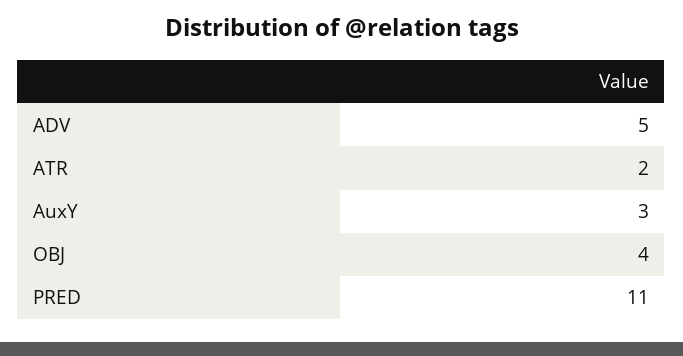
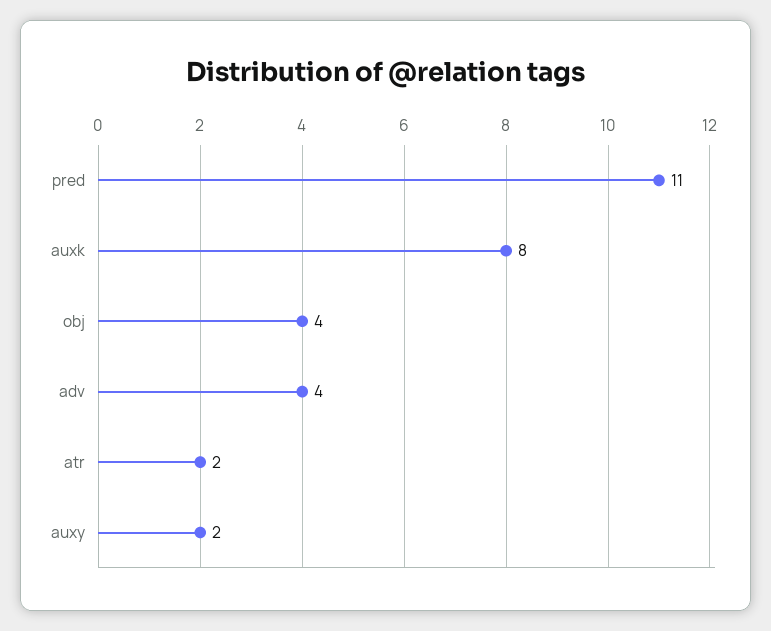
ADV: 5 -> 4
AuxY: 3 -> 2
auxk: none -> 8

